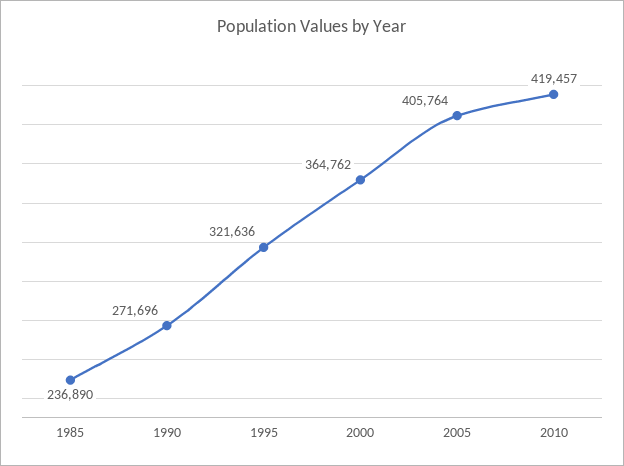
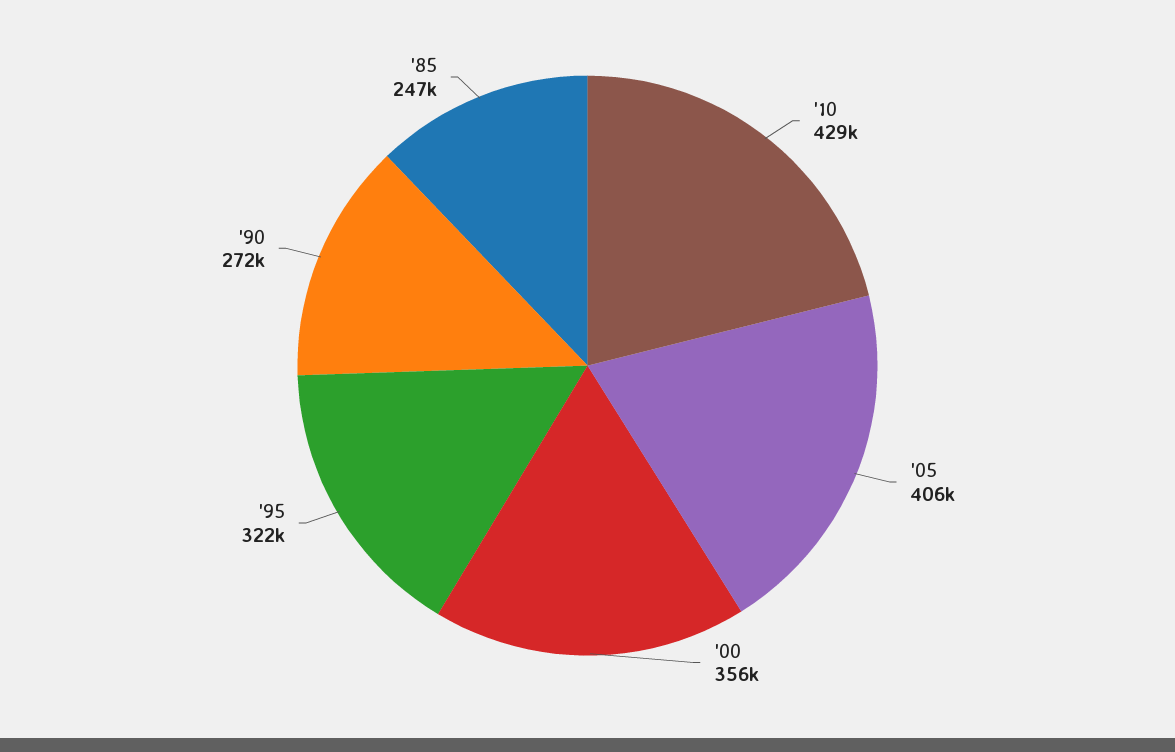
1985: 236890 -> 247000
2000: 364762 -> 356000
2010: 419457 -> 429000

